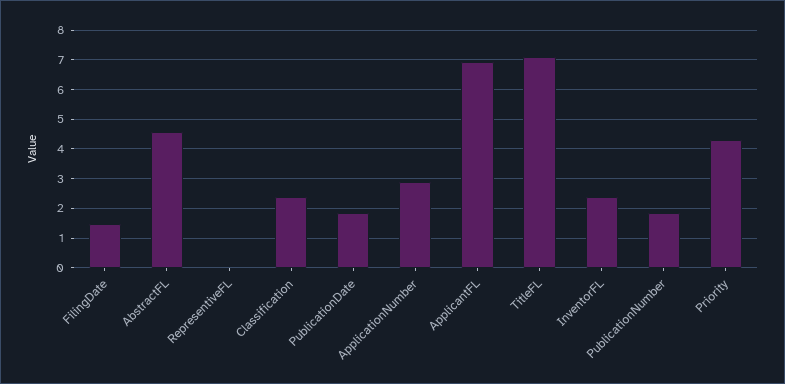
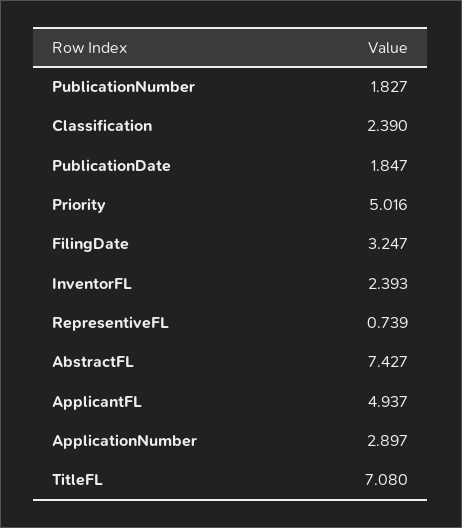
FilingDate: 1.5 -> 3.247
AbstractFL: 4.5 -> 7.427
RepresentiveFL: 0 -> 0.739
ApplicantFL: 7 -> 4.937
Priority: 4.25 -> 5.016

